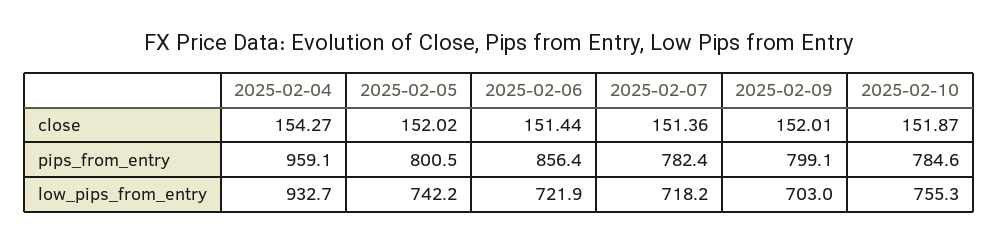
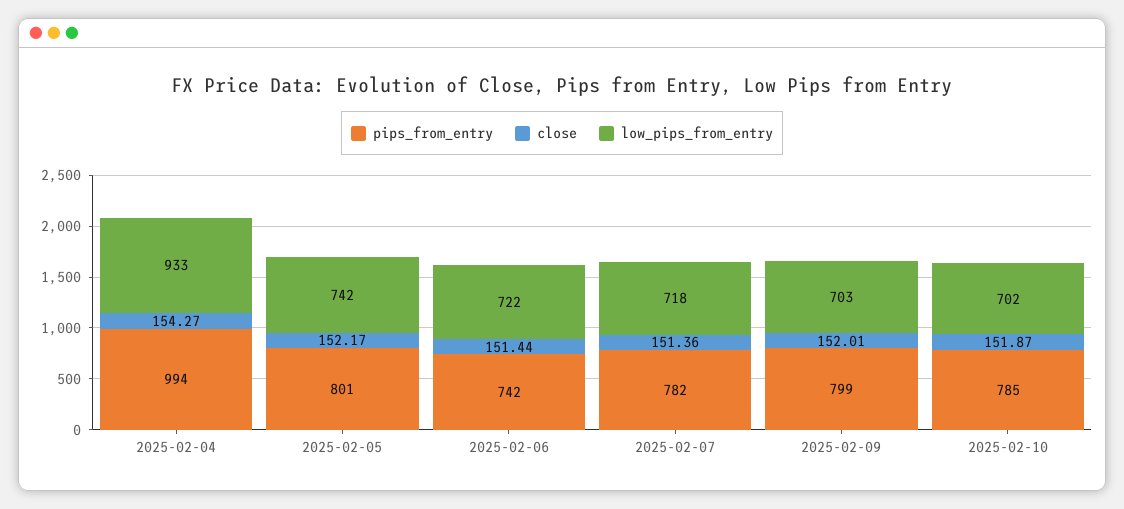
close, 2025-02-05: 152.02 -> 152.17
pips_from_entry, 2025-02-04: 959.1 -> 994
pips_from_entry, 2025-02-06: 856.4 -> 742
low_pips_from_entry, 2025-02-10: 755.3 -> 702

